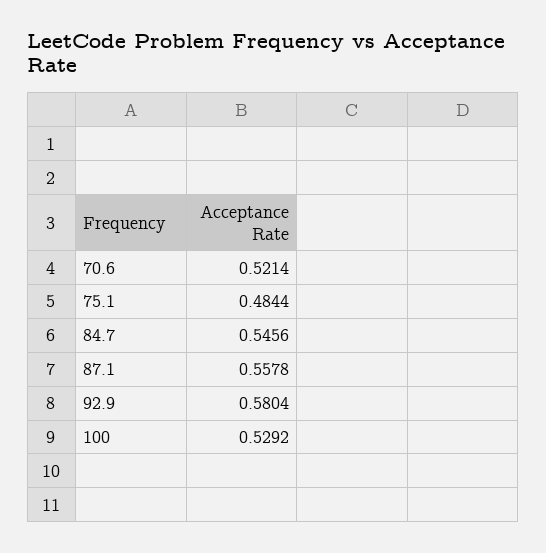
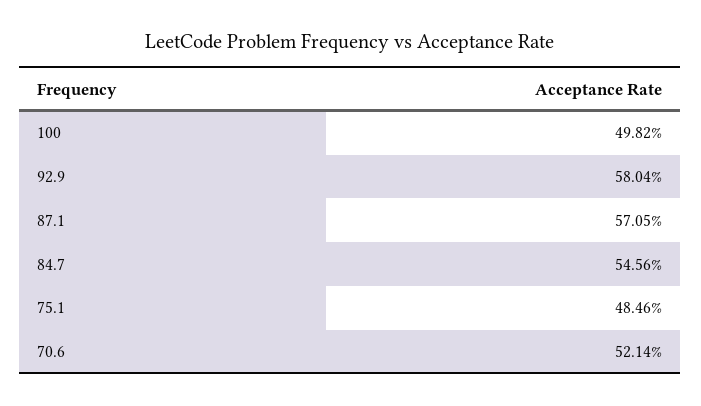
75.1: 0.4844 -> 0.4846
87.1: 0.5578 -> 0.5705
100: 0.5292 -> 0.4982

